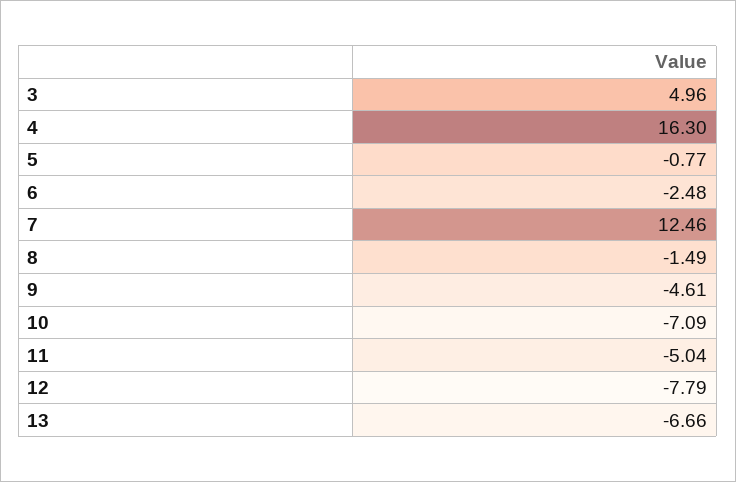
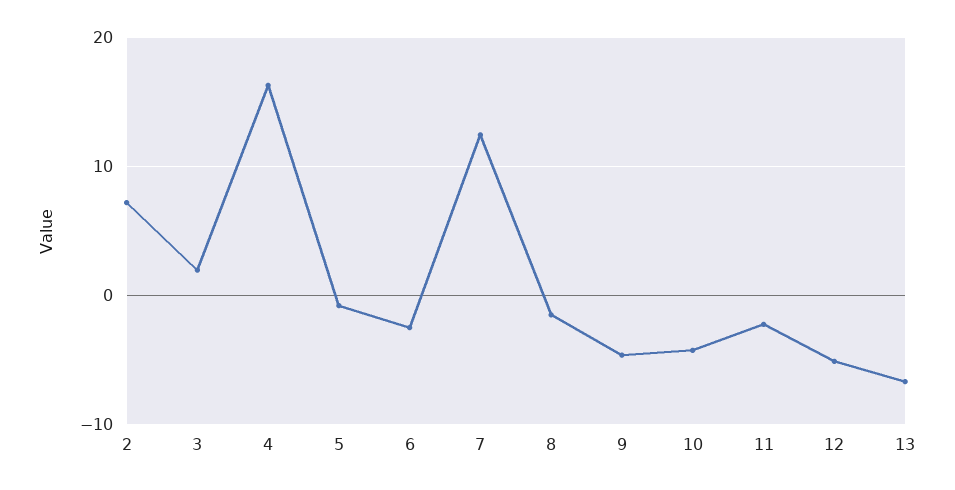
3: 4.96 -> 2
10: -7.09 -> -4
11: -5.04 -> -2
12: -7.79 -> -5
2: none -> 7

